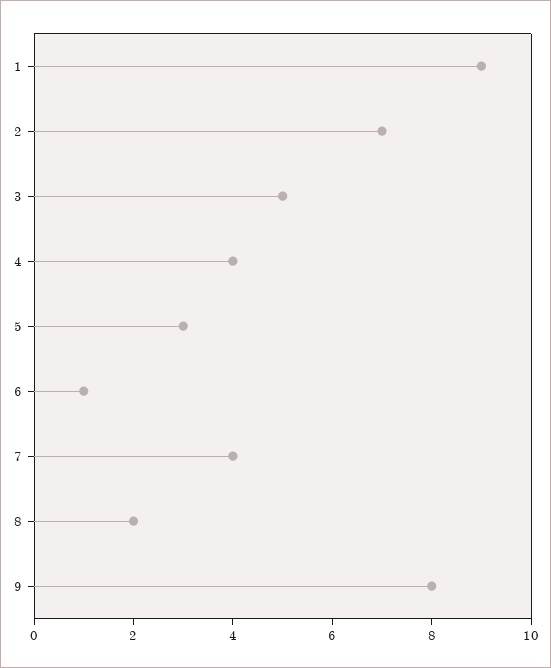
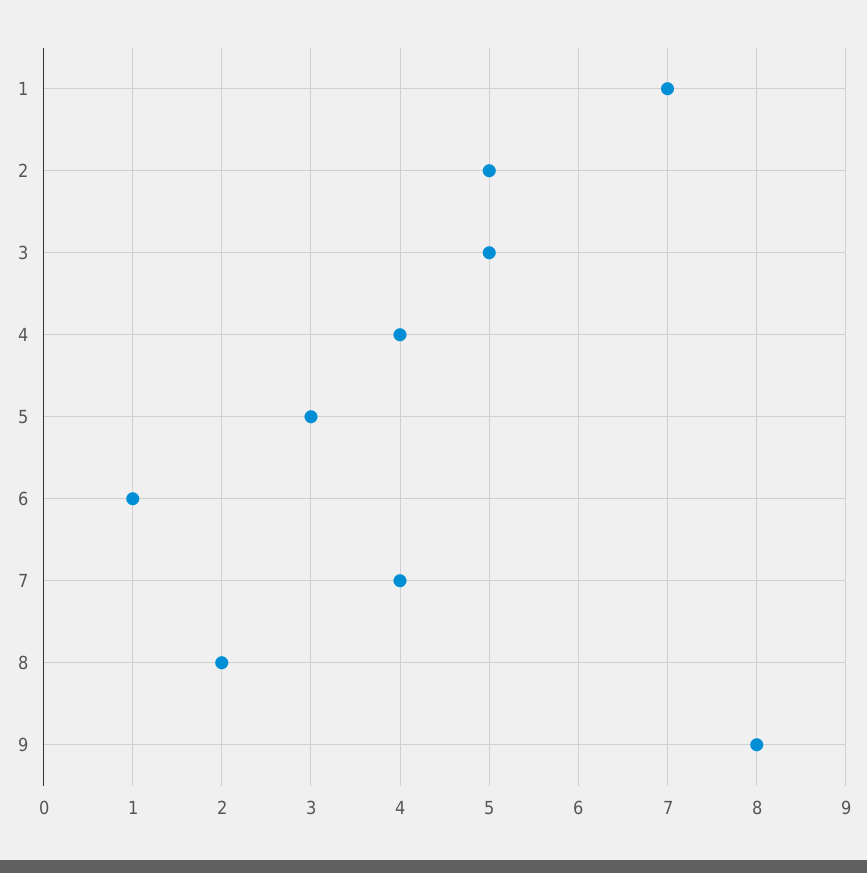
1: 9 -> 7
2: 7 -> 5

